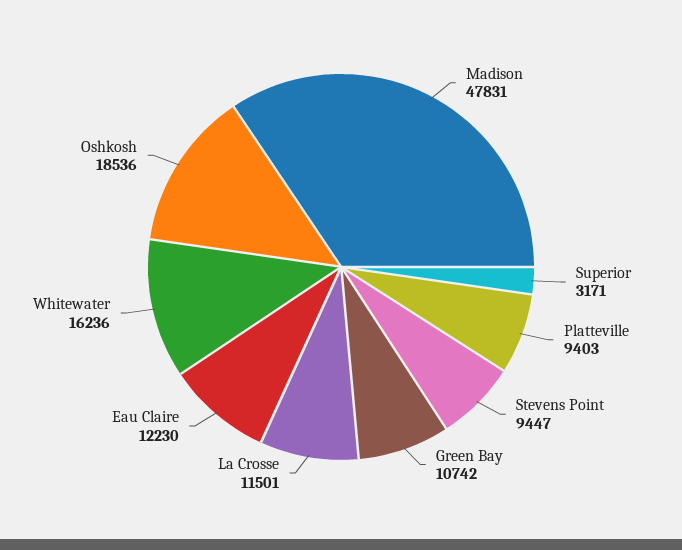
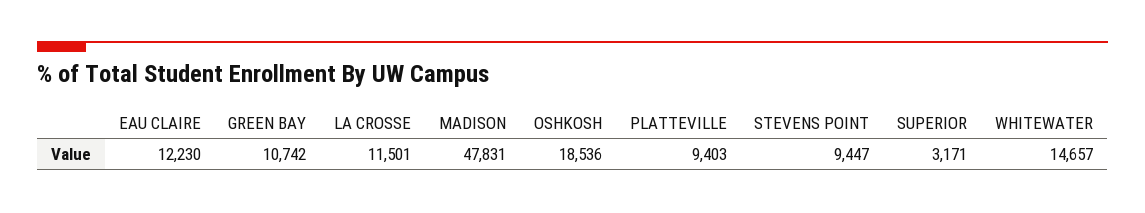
Whitewater: 16236 -> 14657

